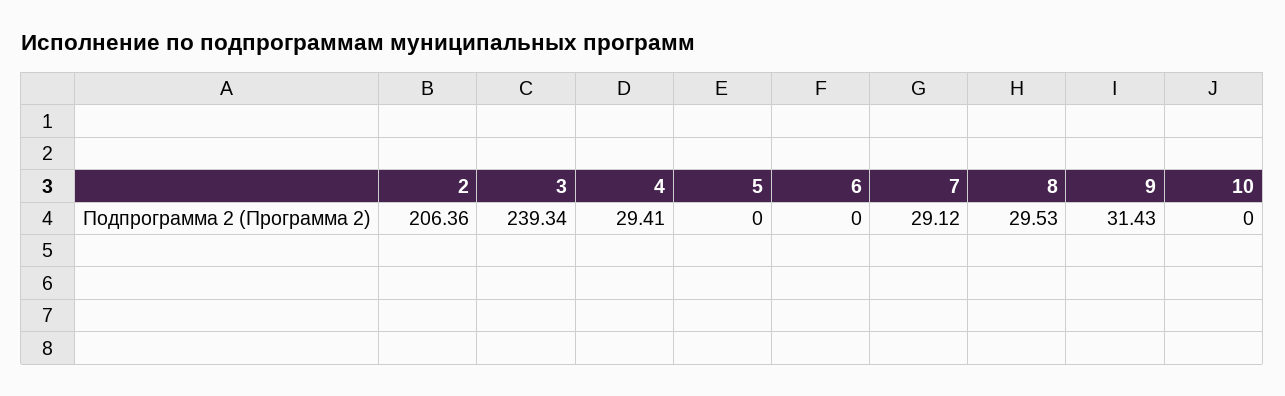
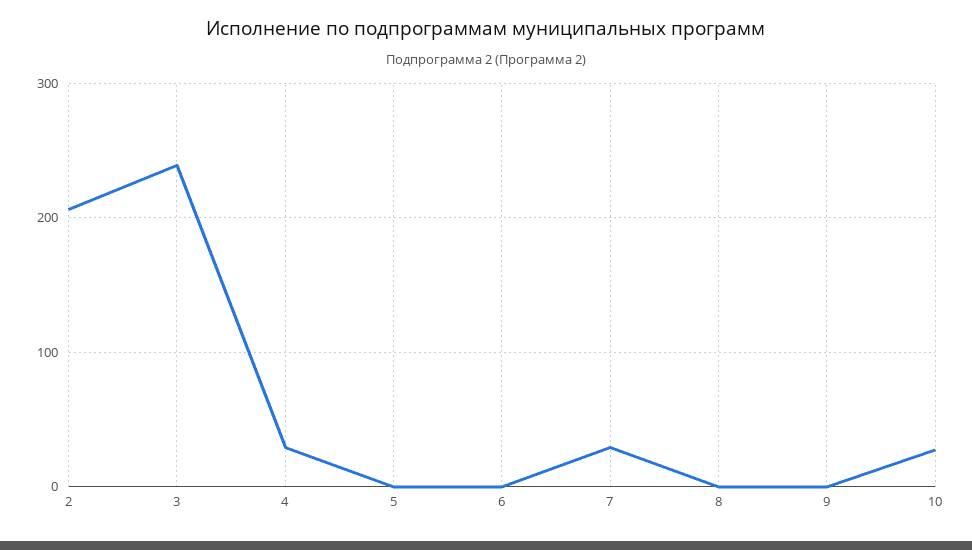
8: 29.53 -> 0
9: 31.43 -> 0
10: 0 -> 30

